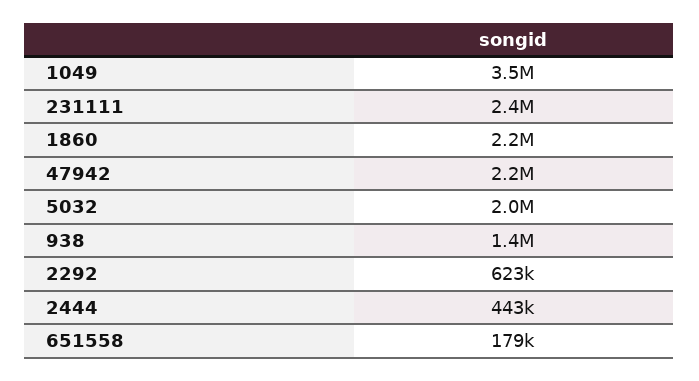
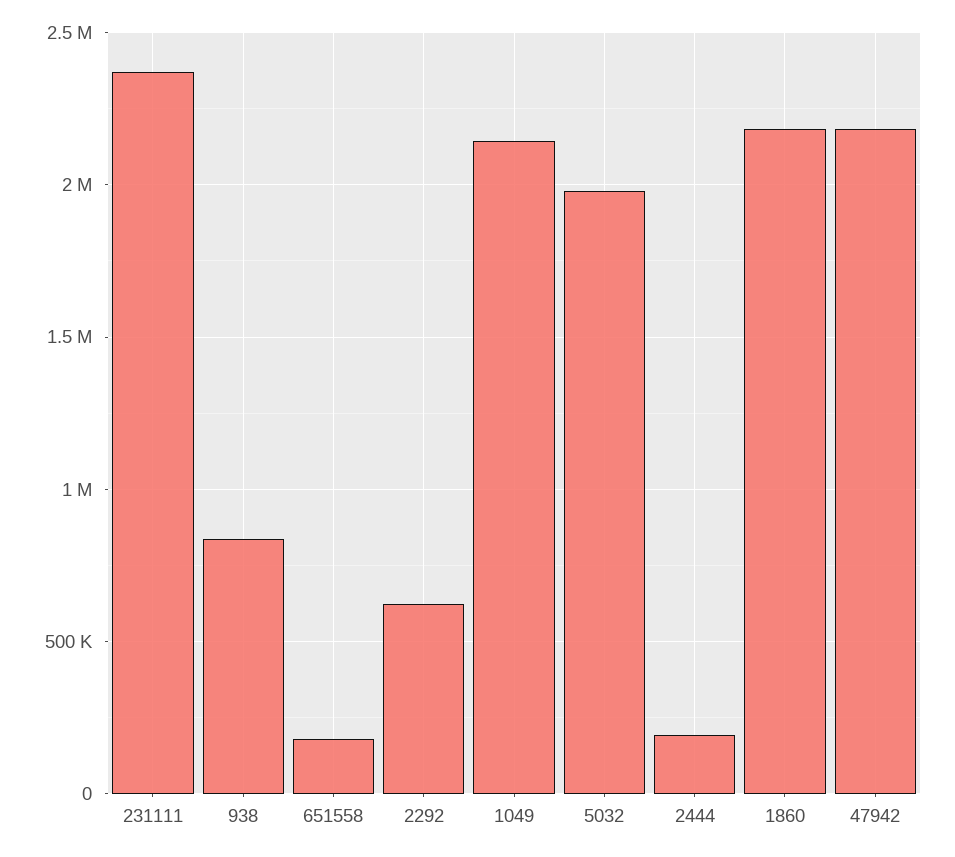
1049: 3500000 -> 2150000
938: 1400000 -> 850000
2444: 443000 -> 200000

